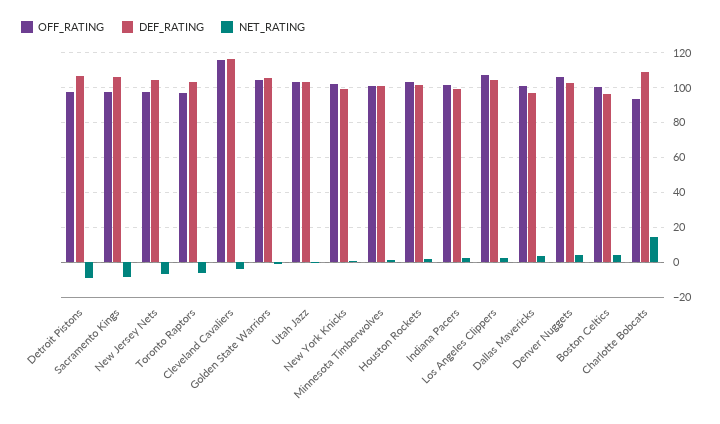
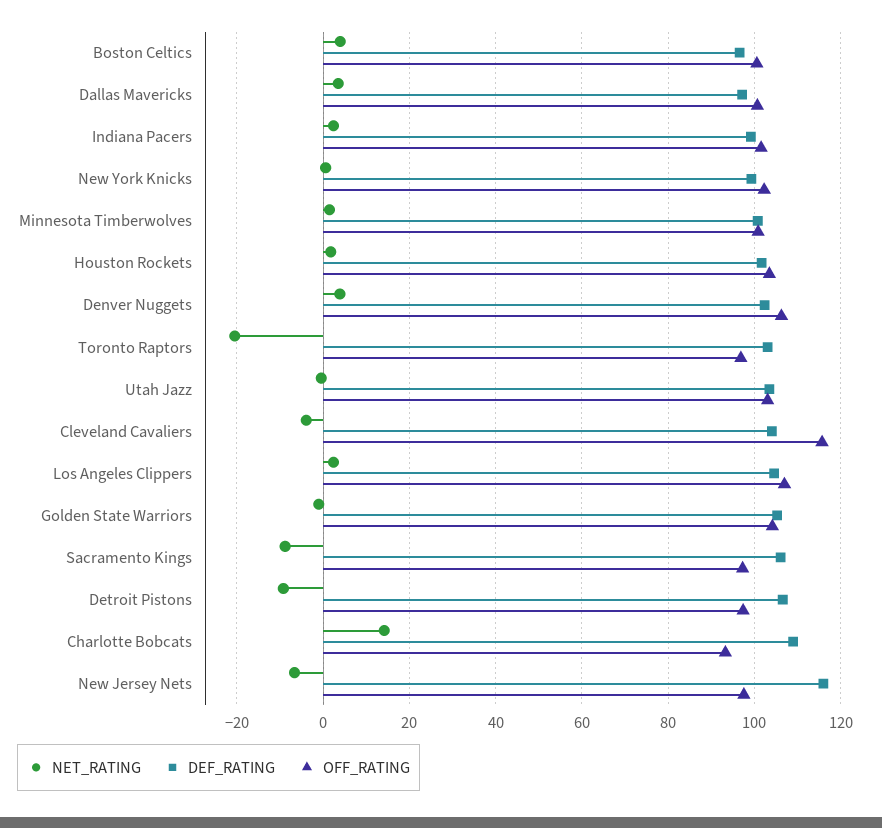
DEF_RATING, New Jersey Nets: 105 -> 116
NET_RATING, Toronto Raptors: -5 -> -20
DEF_RATING, Cleveland Cavaliers: 115 -> 104

